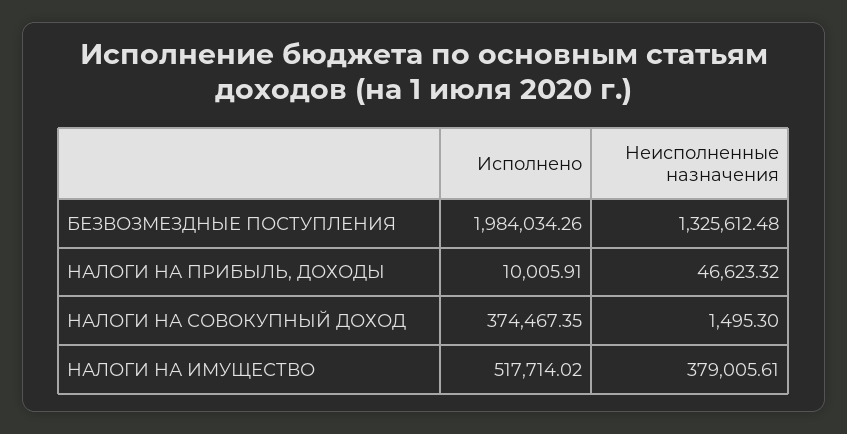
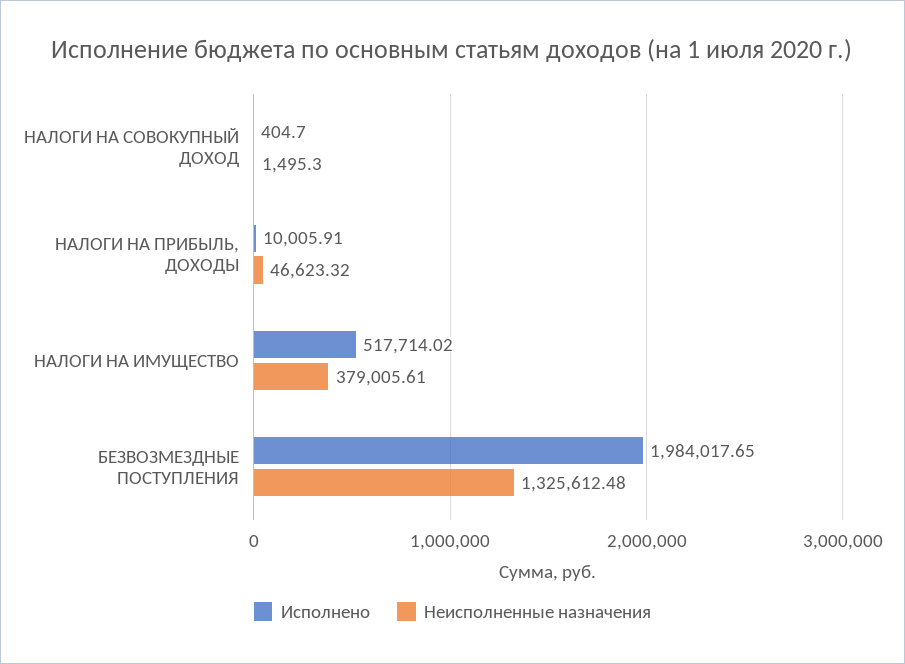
Исполнено, БЕЗВОЗМЕЗДНЫЕ ПОСТУПЛЕНИЯ: 1984034.26 -> 1984017.65
Исполнено, НАЛОГИ НА СОВОКУПНЫЙ ДОХОД: 374467.35 -> 404.7

